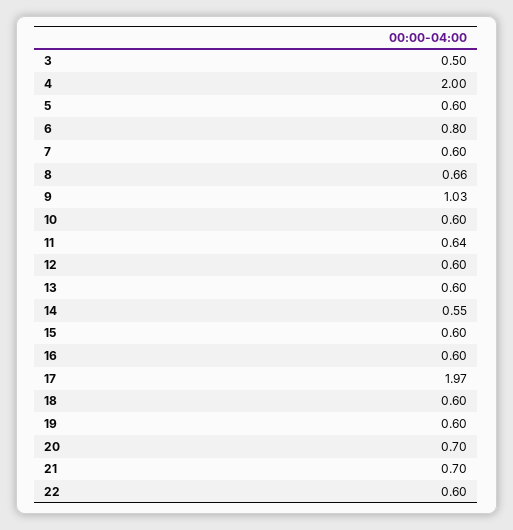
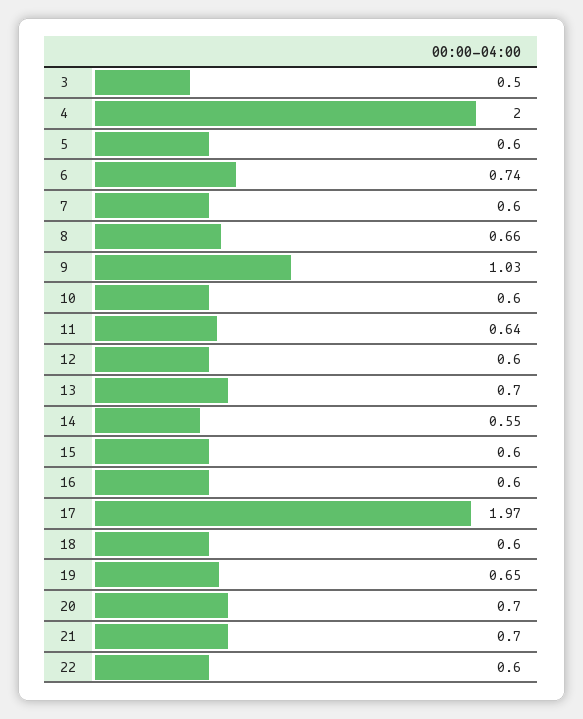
6: 0.8 -> 0.74
13: 0.6 -> 0.7
19: 0.6 -> 0.65

